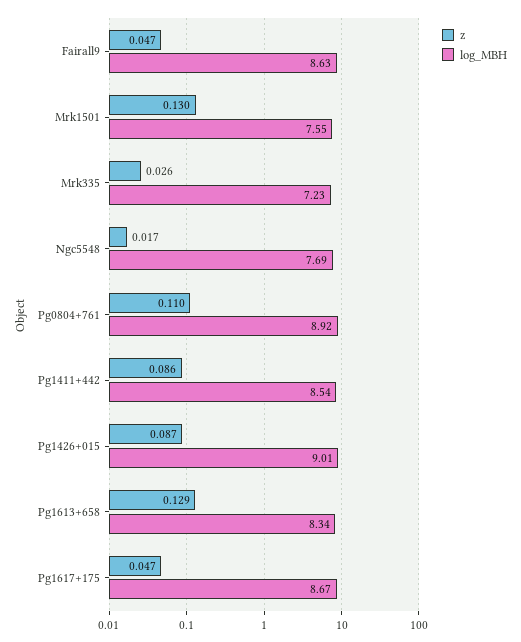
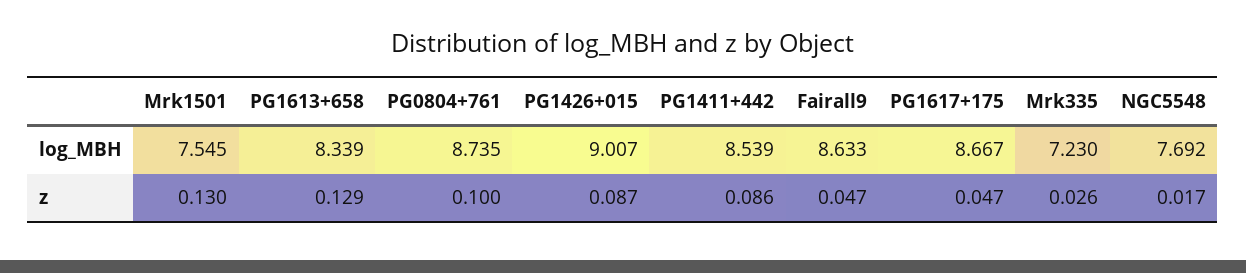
z, Pg0804+761: 0.11 -> 0.1
log_MBH, Pg0804+761: 8.92 -> 8.735

